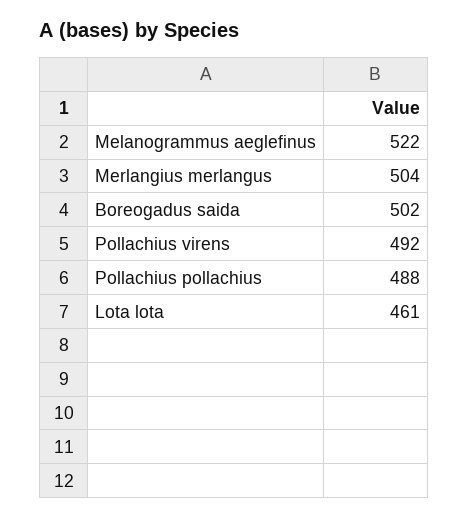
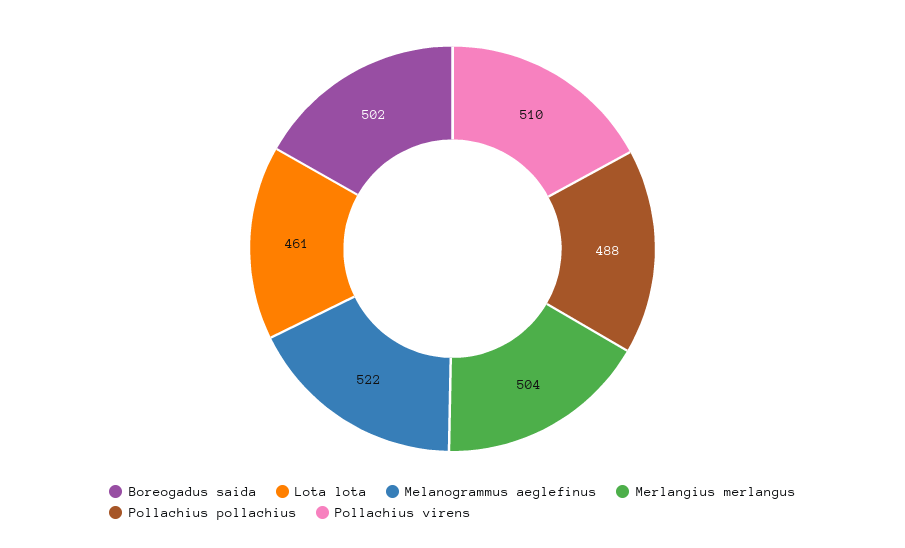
Pollachius virens: 492 -> 510

